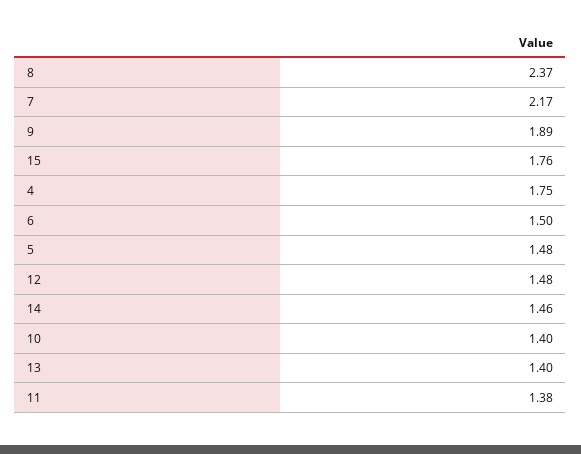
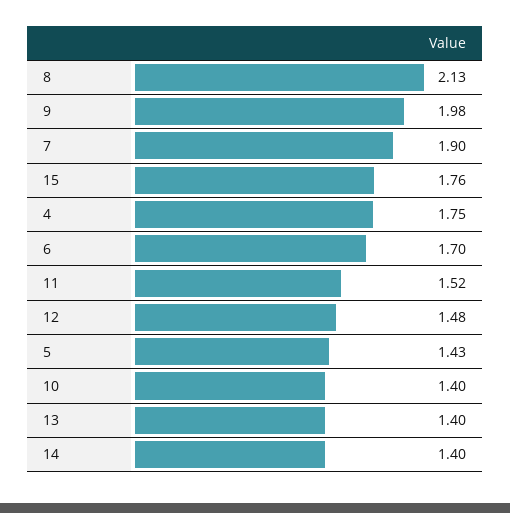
8: 2.37 -> 2.13
7: 2.17 -> 1.9
9: 1.89 -> 1.98
6: 1.5 -> 1.7
5: 1.48 -> 1.43
14: 1.46 -> 1.4
11: 1.38 -> 1.52

